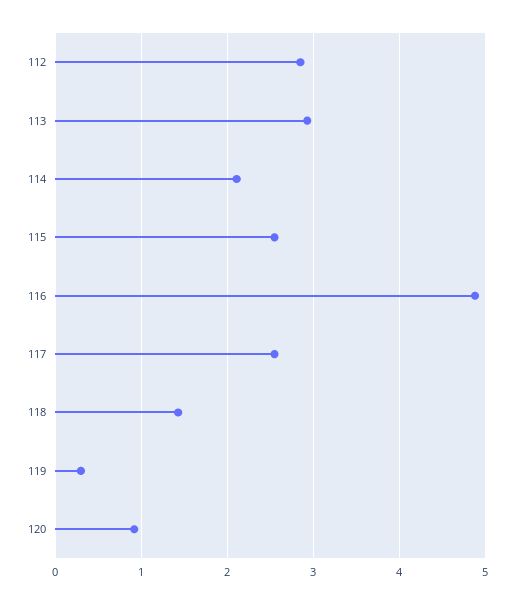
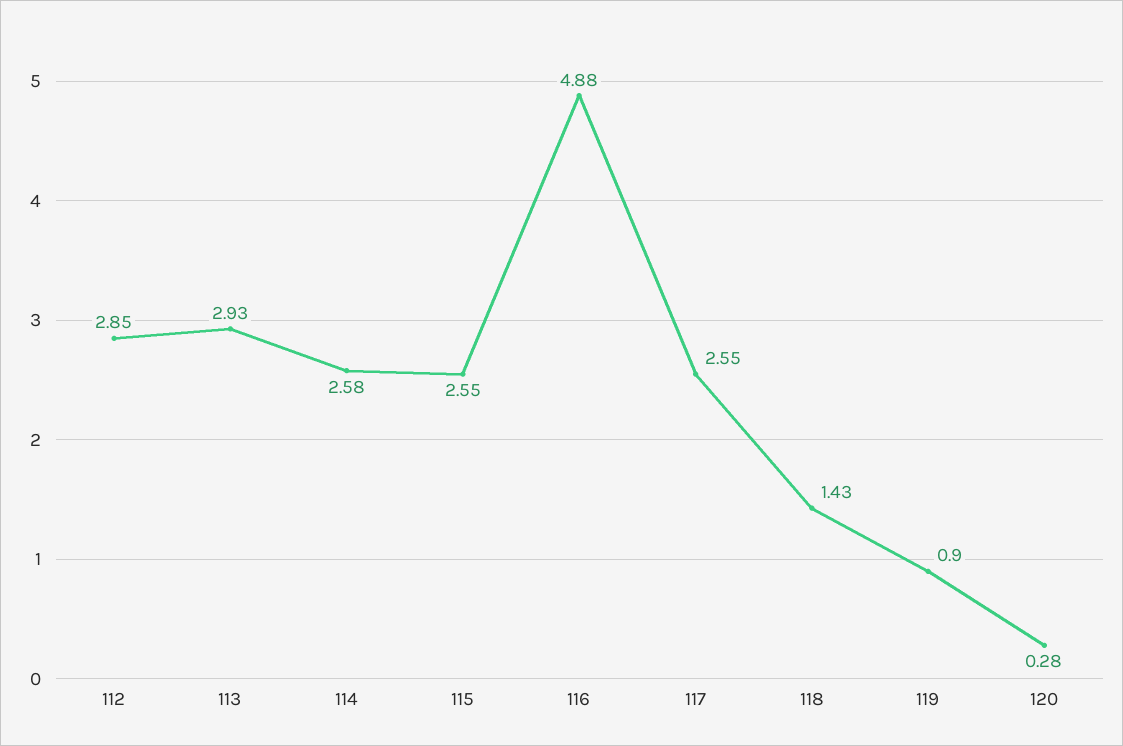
114: 2.1 -> 2.58
119: 0.3 -> 0.9
120: 0.9 -> 0.28

